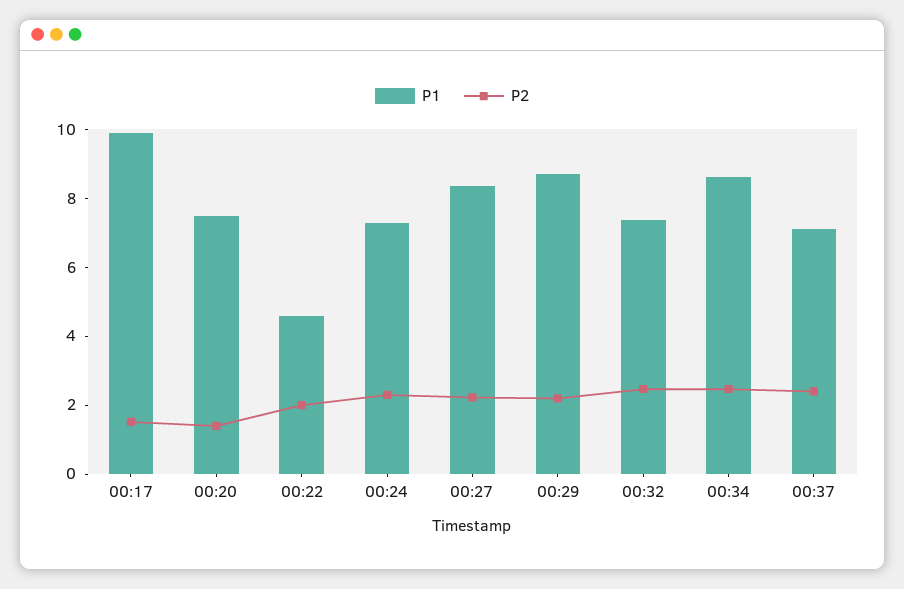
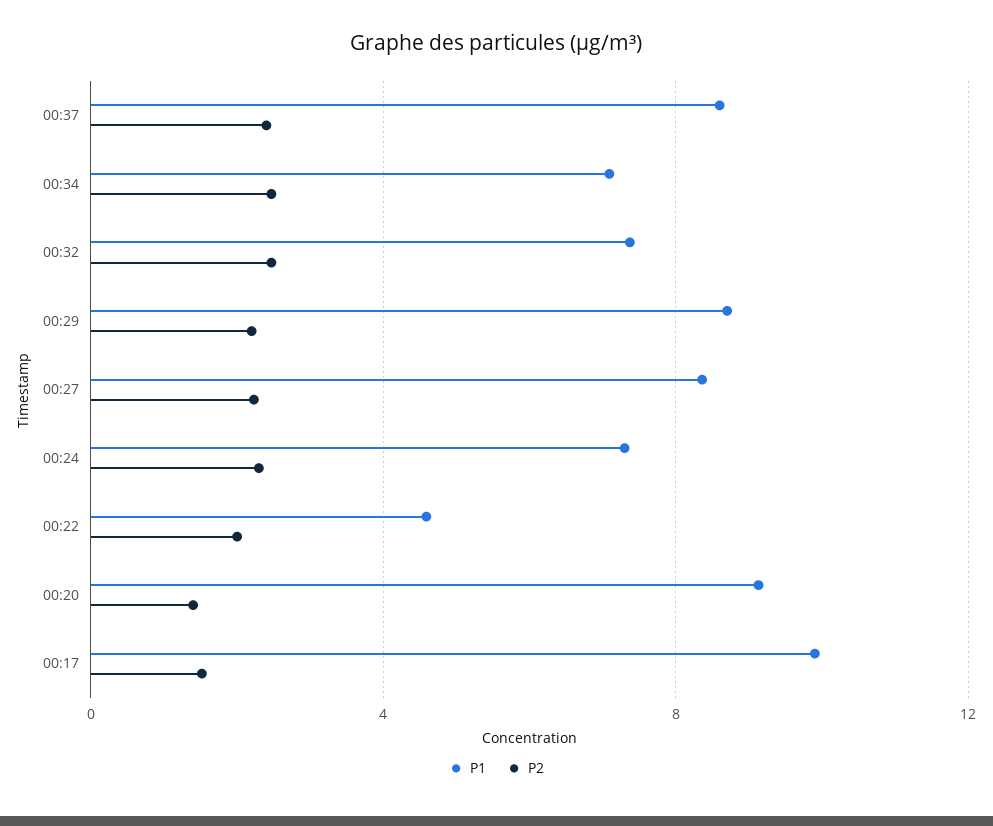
P1, 00:20: 7.5 -> 9
P1, 00:34: 8.5 -> 7
P1, 00:37: 7 -> 8.5

